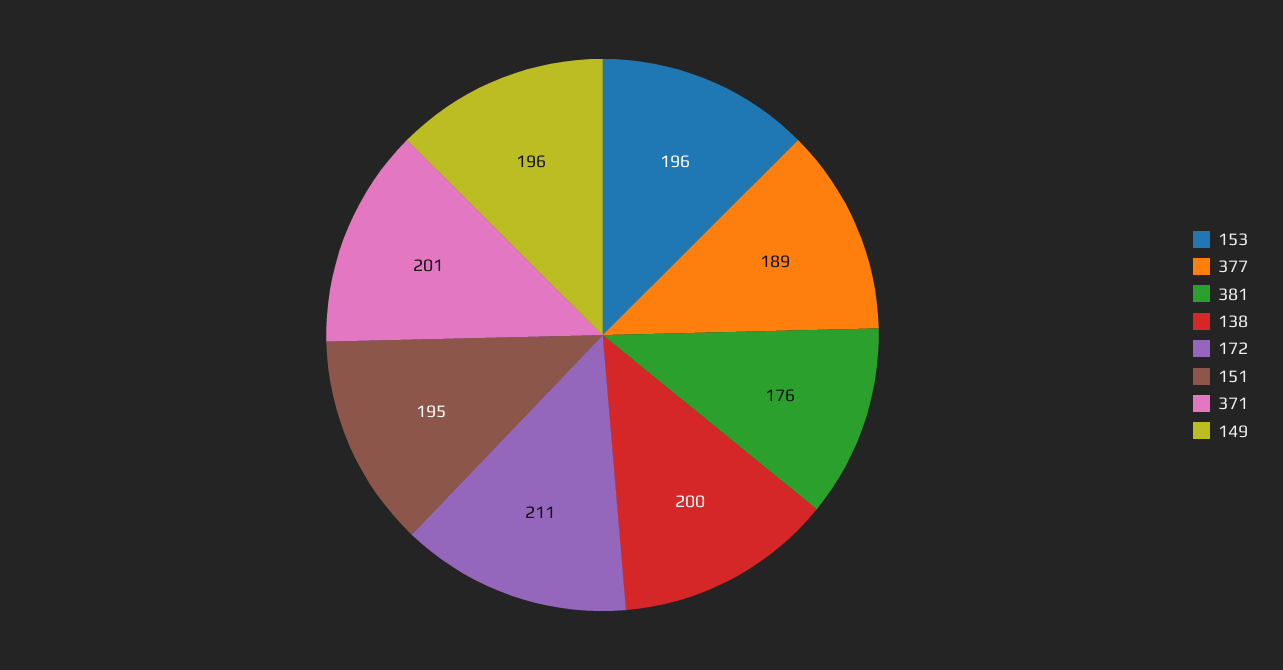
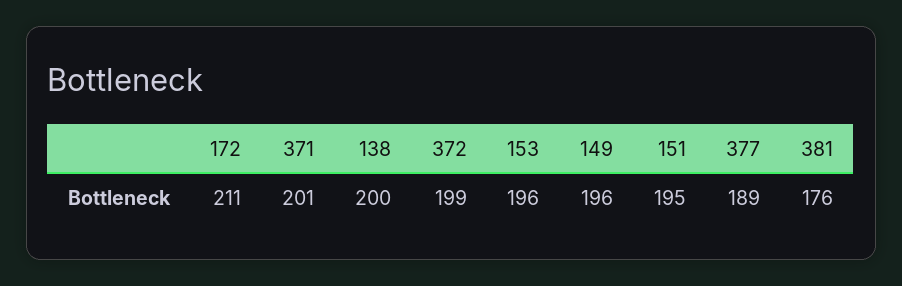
372: none -> 199

